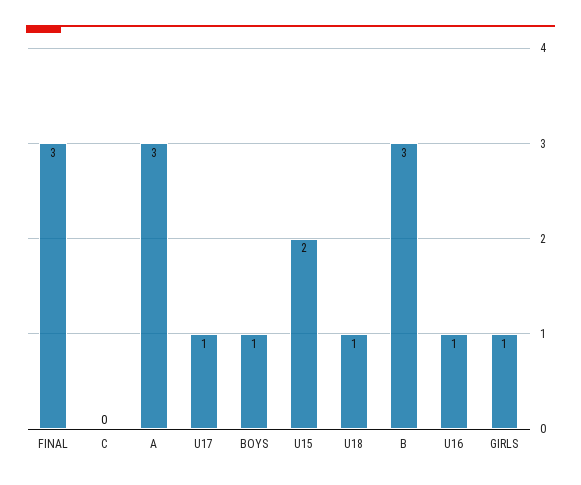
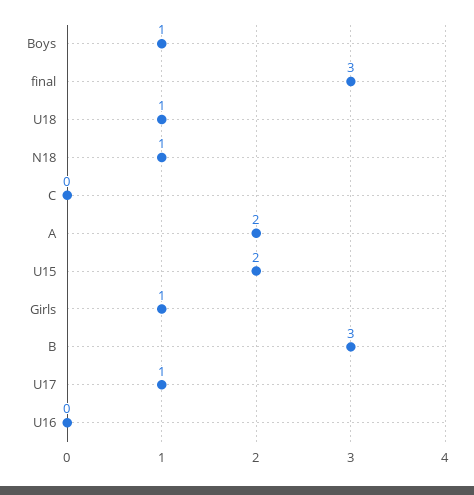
A: 3 -> 2
U16: 1 -> 0
N18: none -> 1

